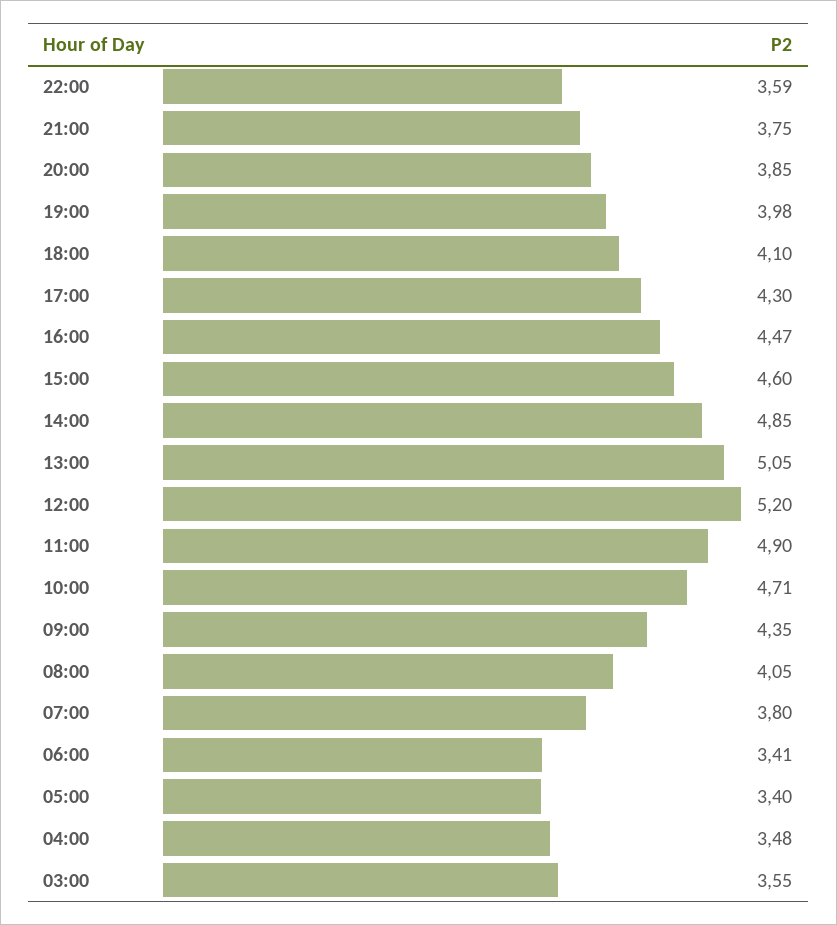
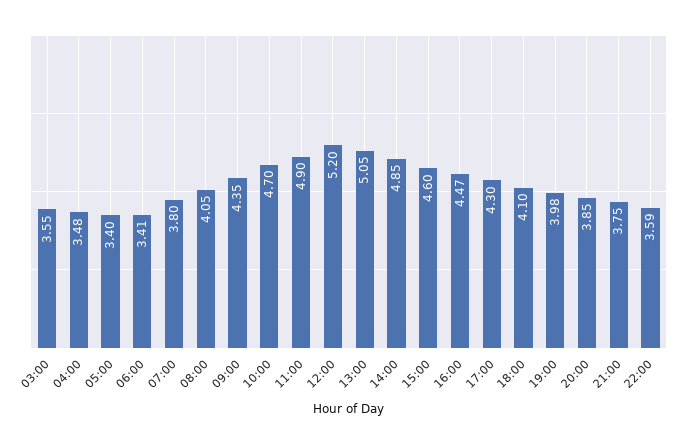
10:00: 4.71 -> 4.7

